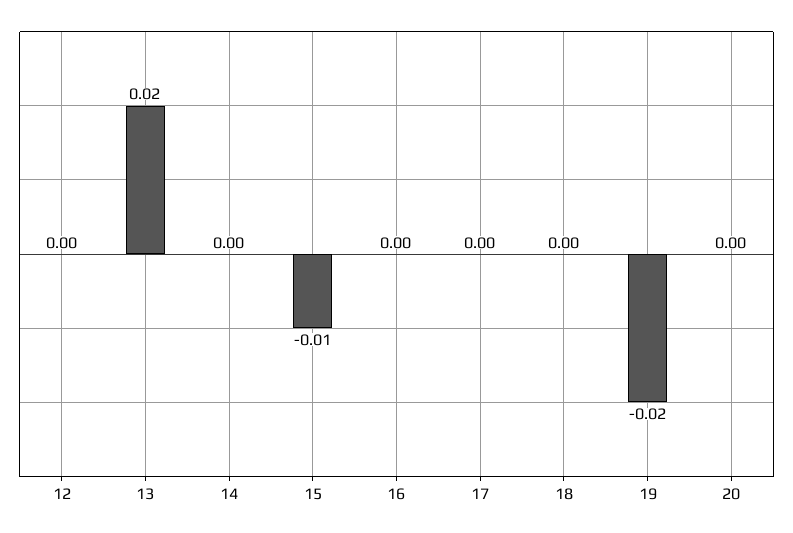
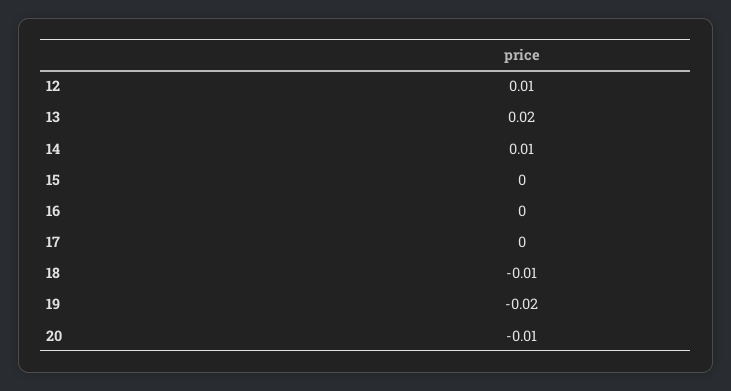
12: 0 -> 0.01
14: 0 -> 0.01
15: -0.01 -> 0
18: 0 -> -0.01
20: 0 -> -0.01

